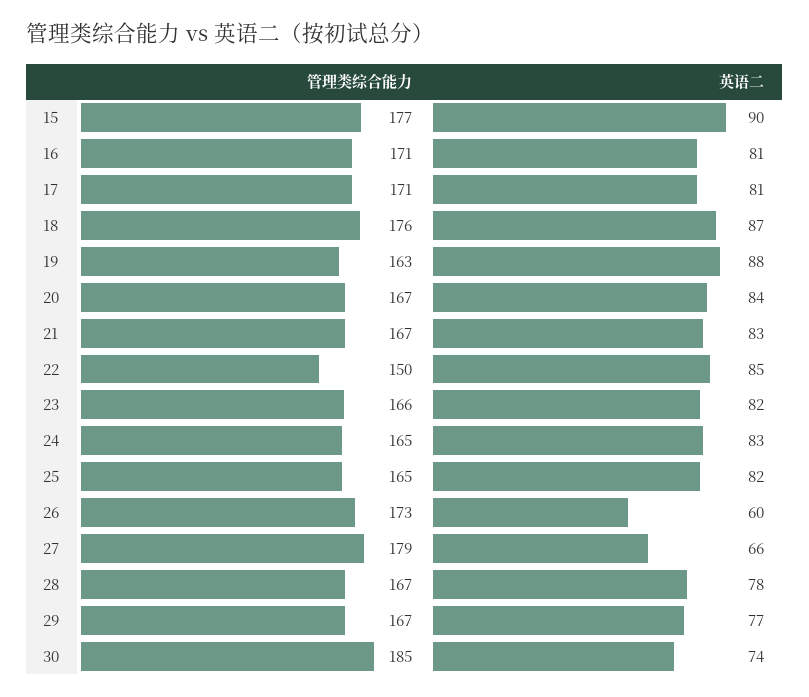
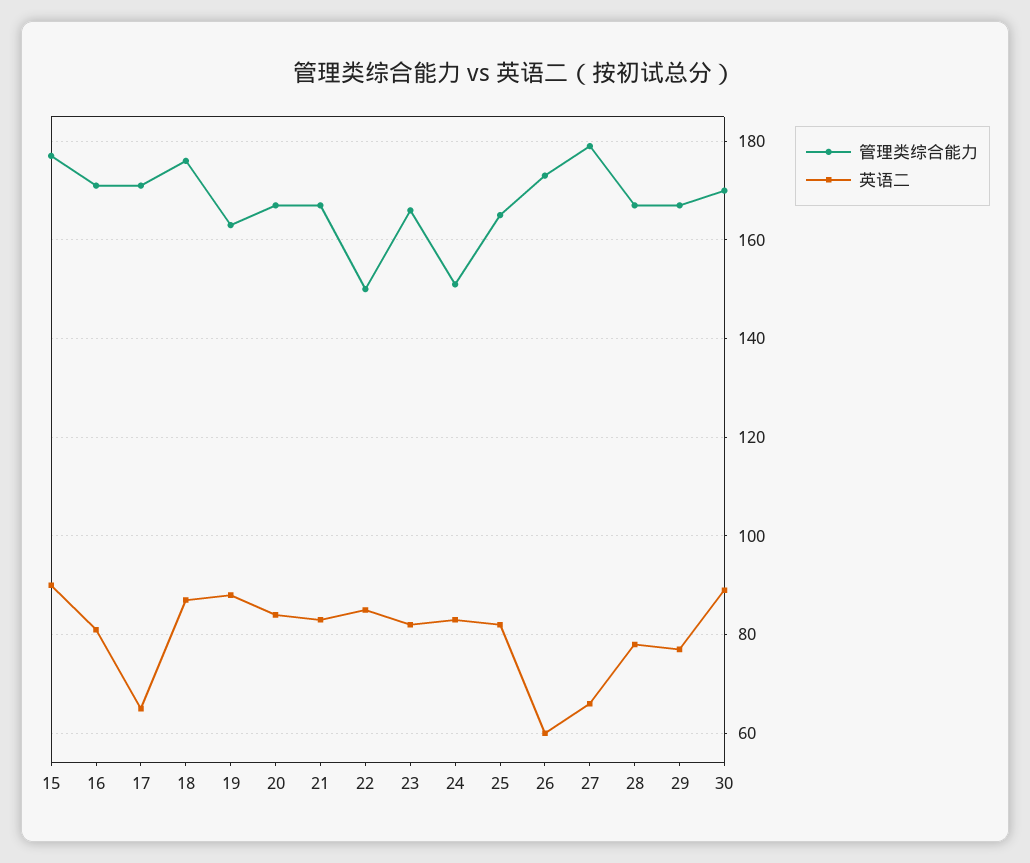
英语二, 17: 81 -> 65
管理类综合能力, 24: 165 -> 150
管理类综合能力, 30: 185 -> 170
英语二, 30: 74 -> 90

